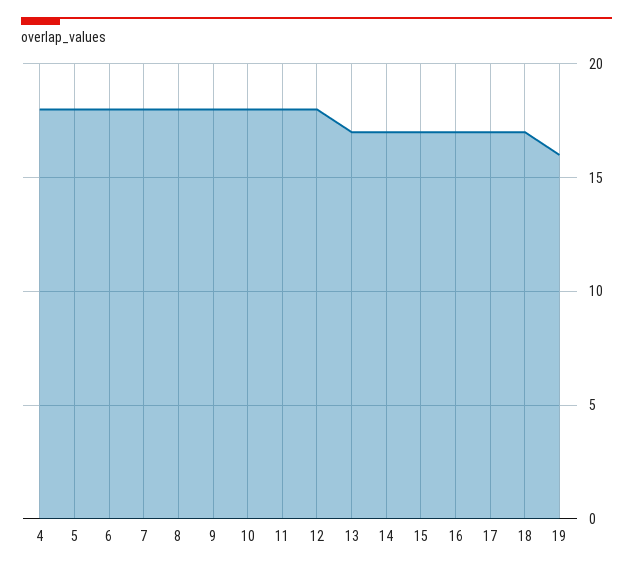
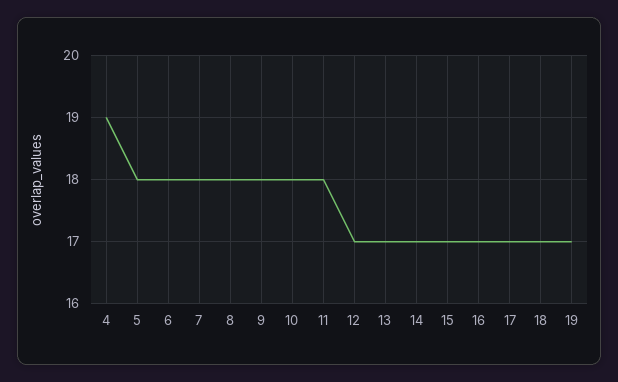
4: 18 -> 19
12: 18 -> 17
19: 16 -> 17

